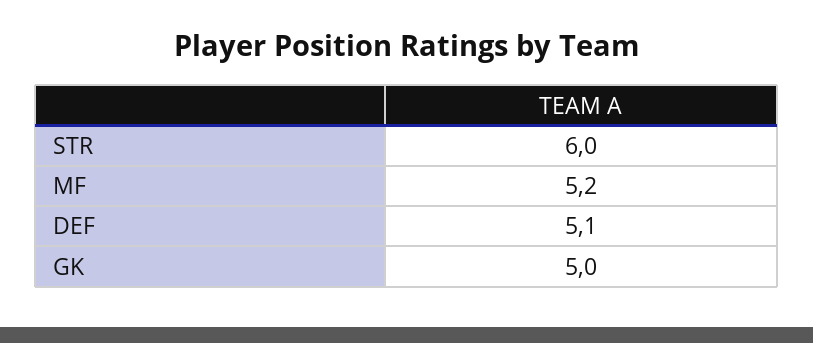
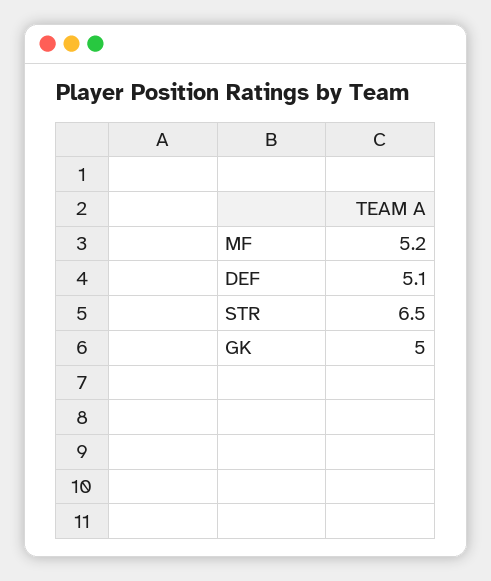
STR: 6 -> 6.5

